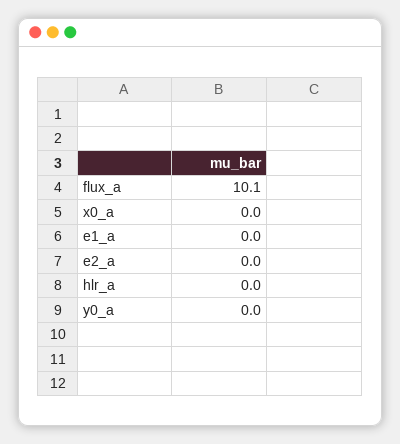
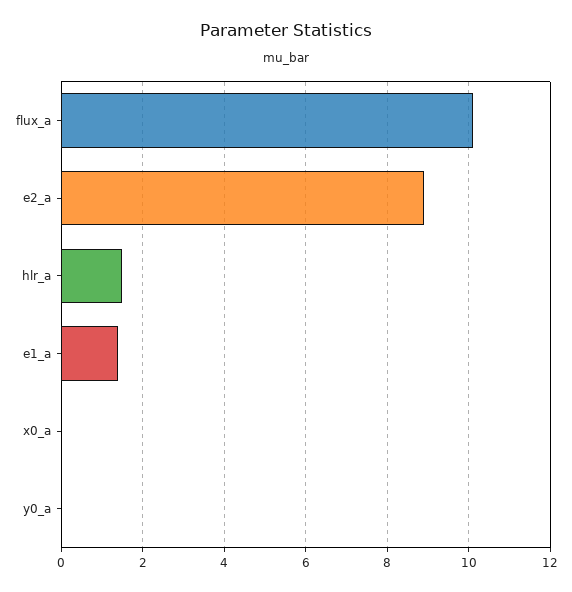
e1_a: 0 -> 1.5
e2_a: 0 -> 9
hlr_a: 0 -> 1.5

